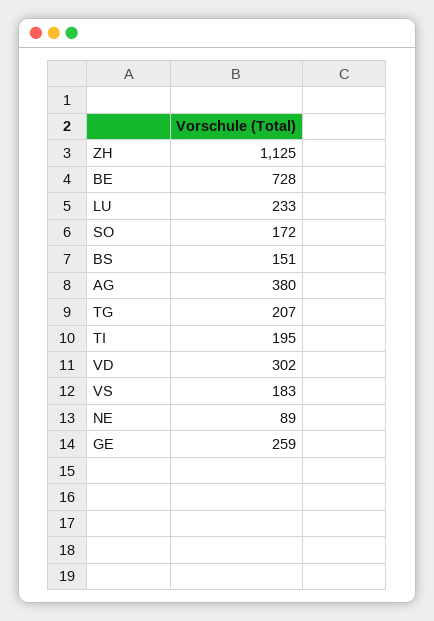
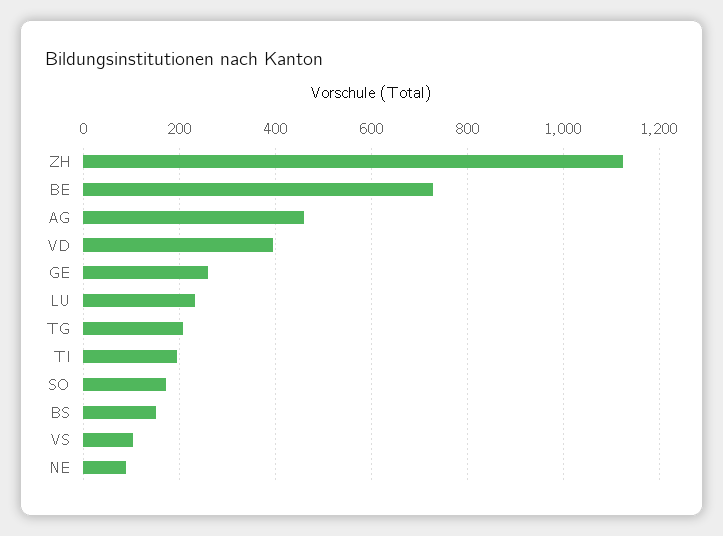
AG: 380 -> 460
VD: 302 -> 400
VS: 183 -> 100

